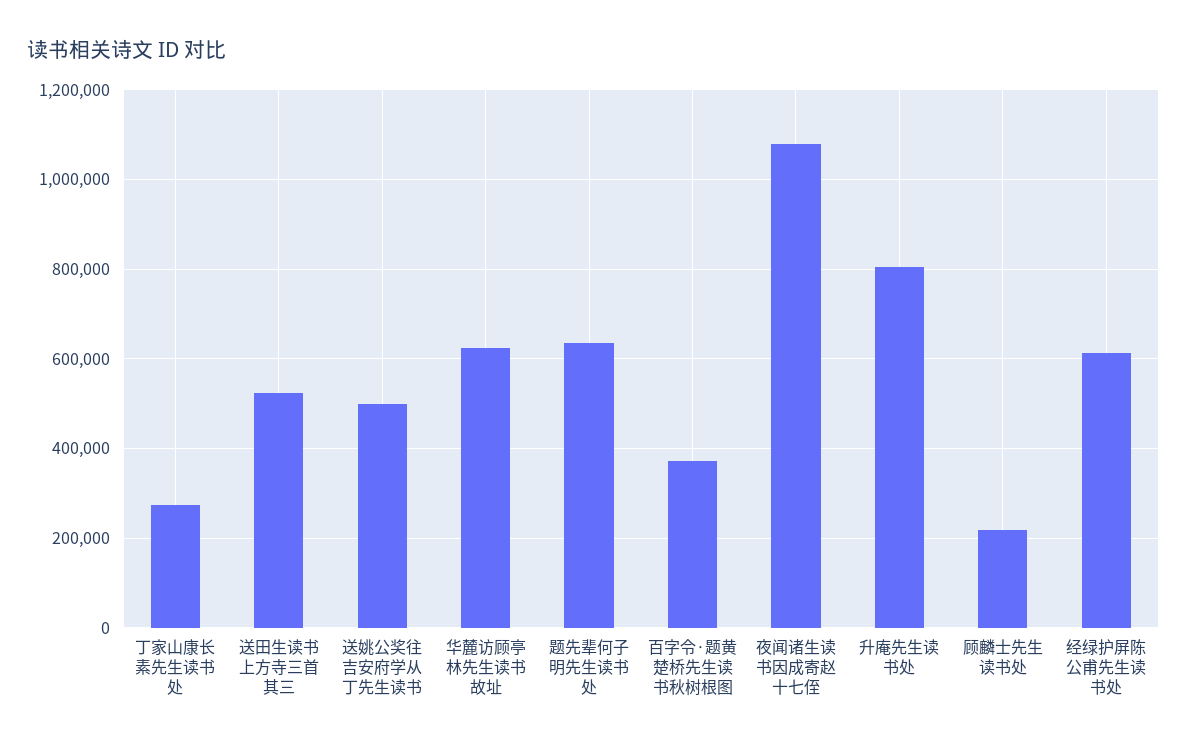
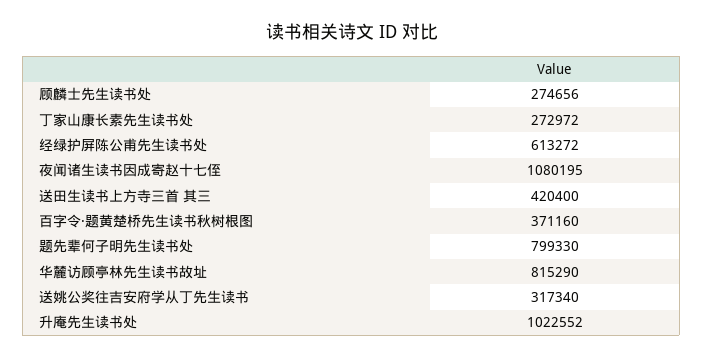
送田生读书上方寺三首 其三: 520000 -> 420400
送姚公奖往吉安府学从丁先生读书: 500000 -> 317340
华麓访顾亭林先生读书故址: 620000 -> 815290
题先辈何子明先生读书处: 640000 -> 799330
升庵先生读书处: 800000 -> 1022552
顾麟士先生读书处: 220000 -> 274656

